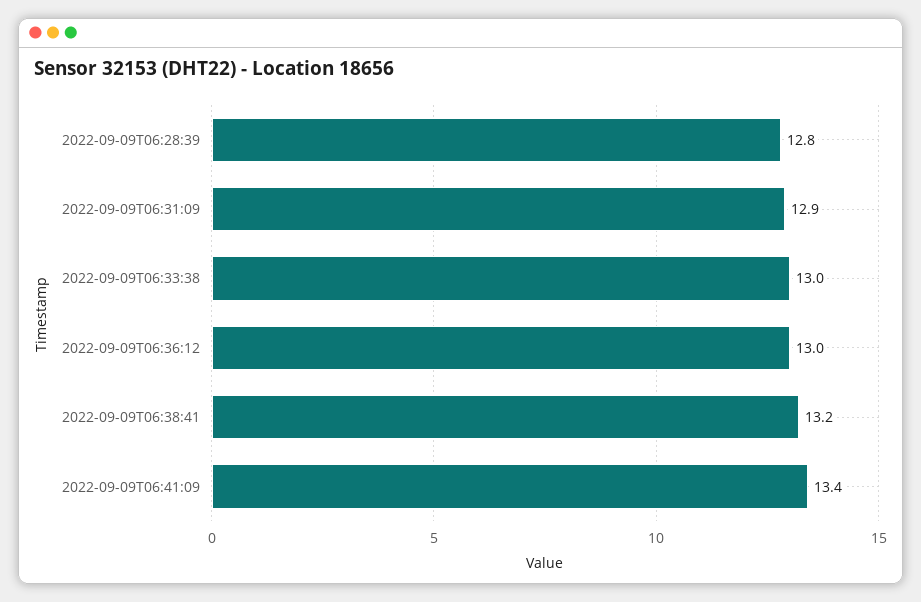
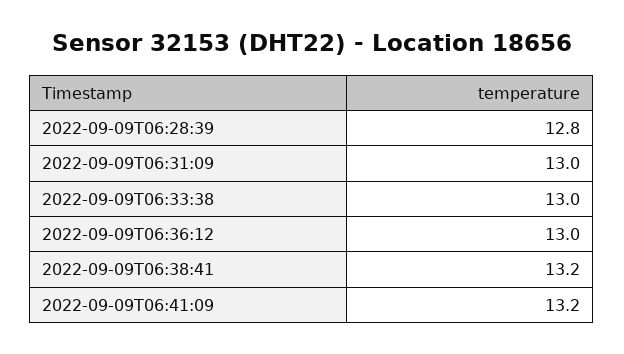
2022-09-09T06:31:09: 12.9 -> 13
2022-09-09T06:41:09: 13.4 -> 13.2

